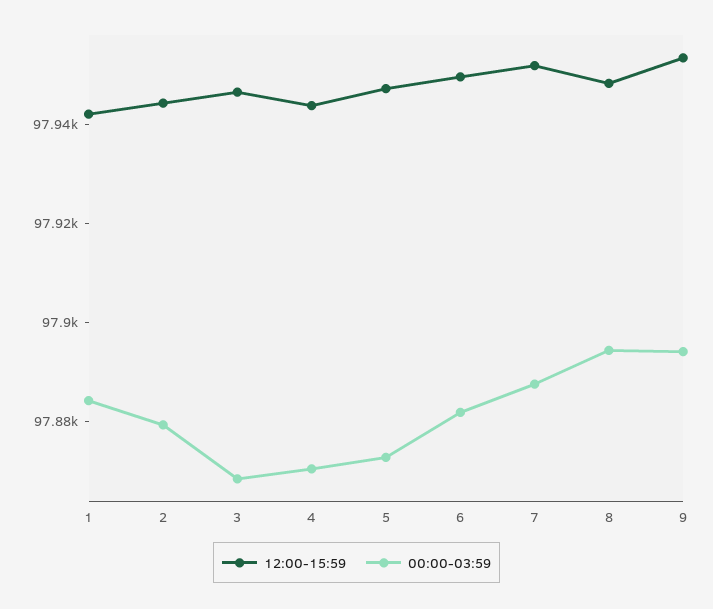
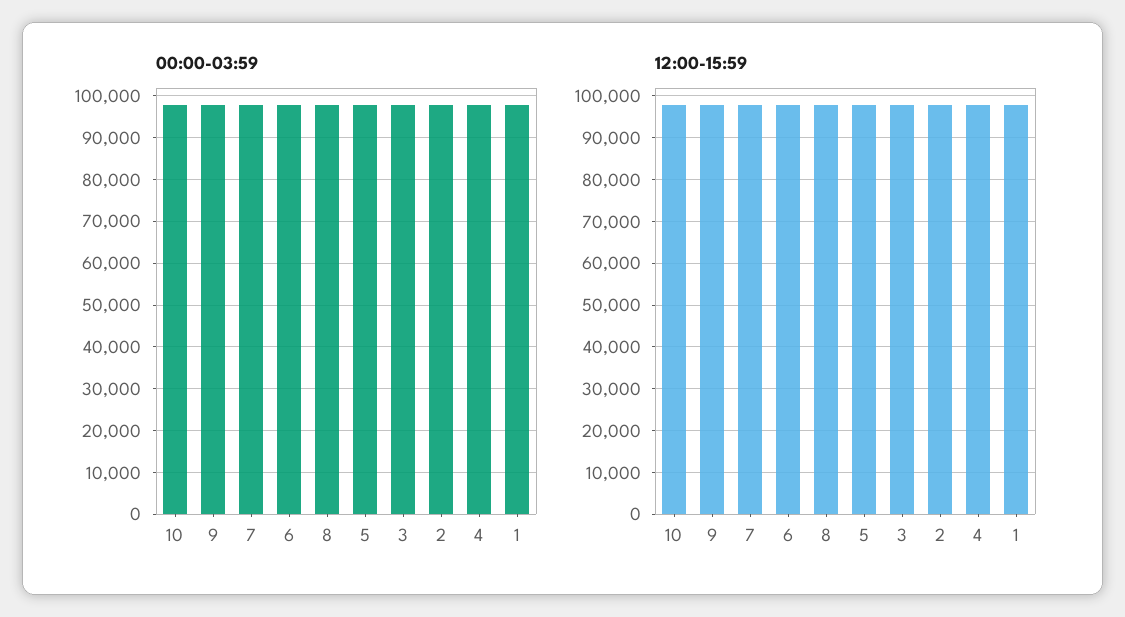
00:00-03:59, 10: none -> 98000
12:00-15:59, 10: none -> 98000

